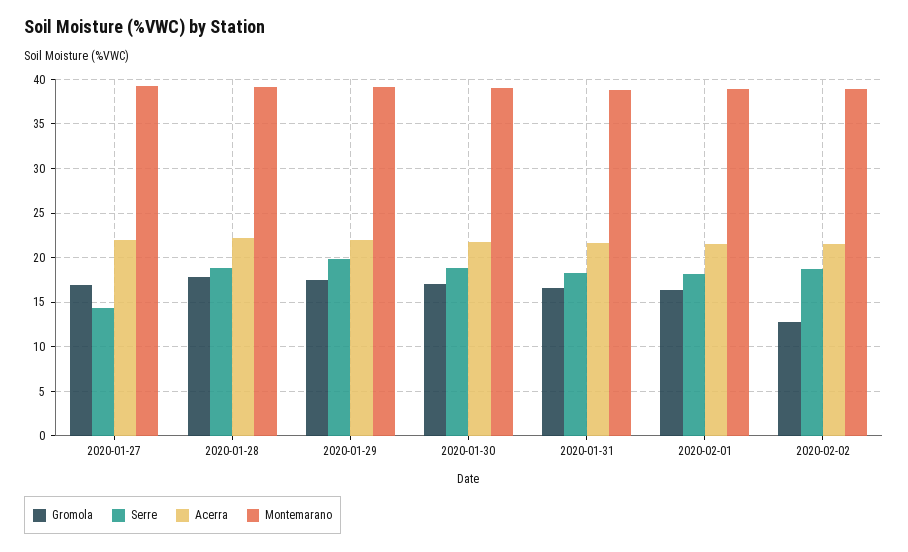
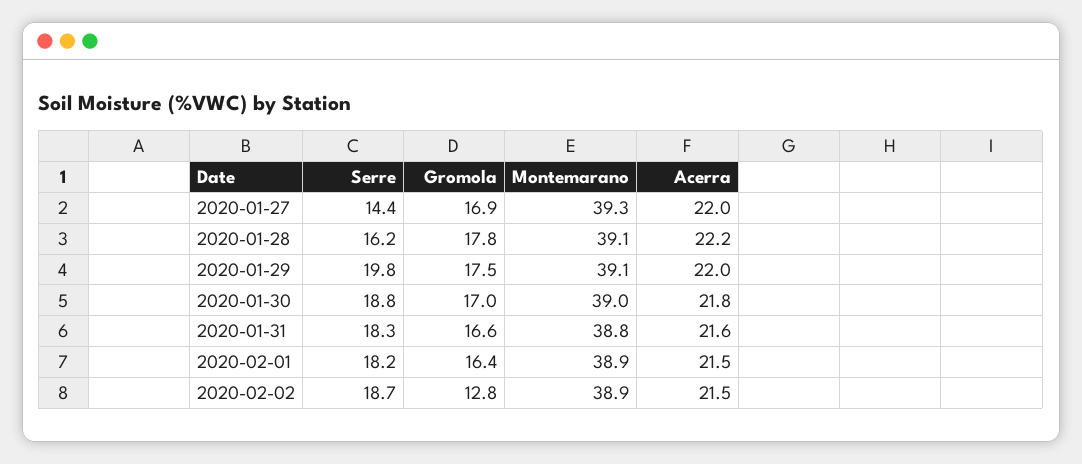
Serre, 2020-01-28: 19 -> 16.2

